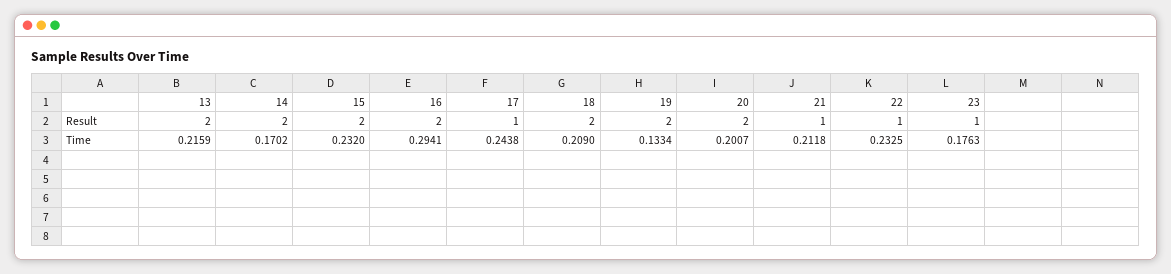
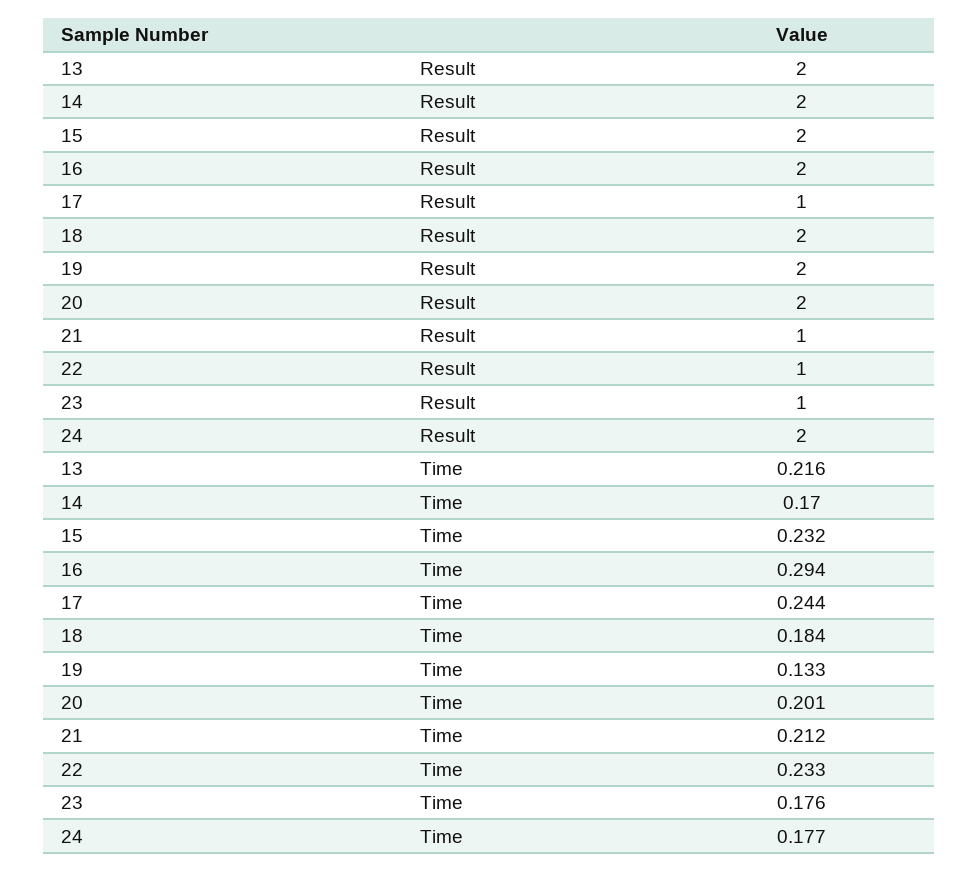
18, Time: 0.209 -> 0.184
24, Result: none -> 2
24, Time: none -> 0.177

